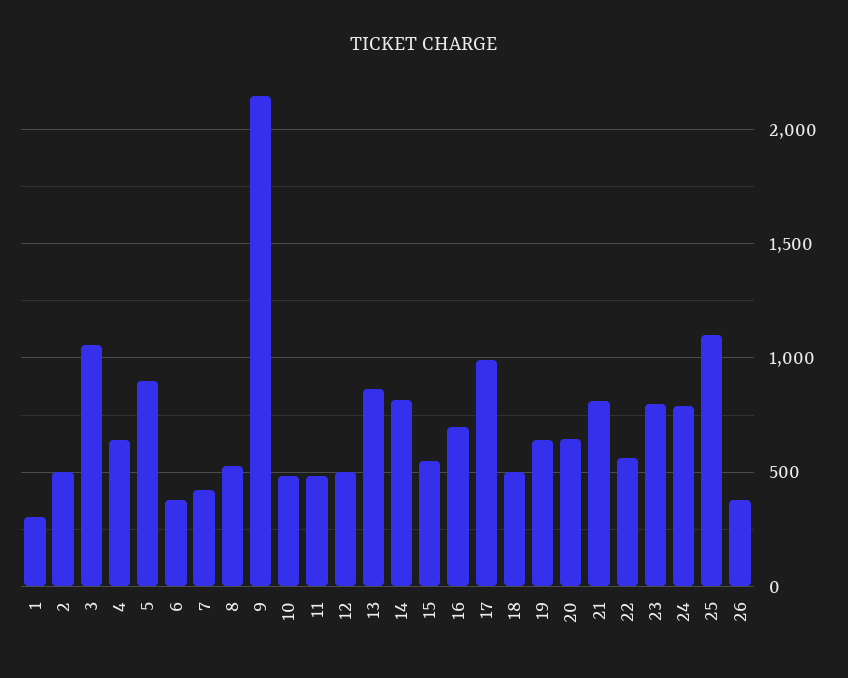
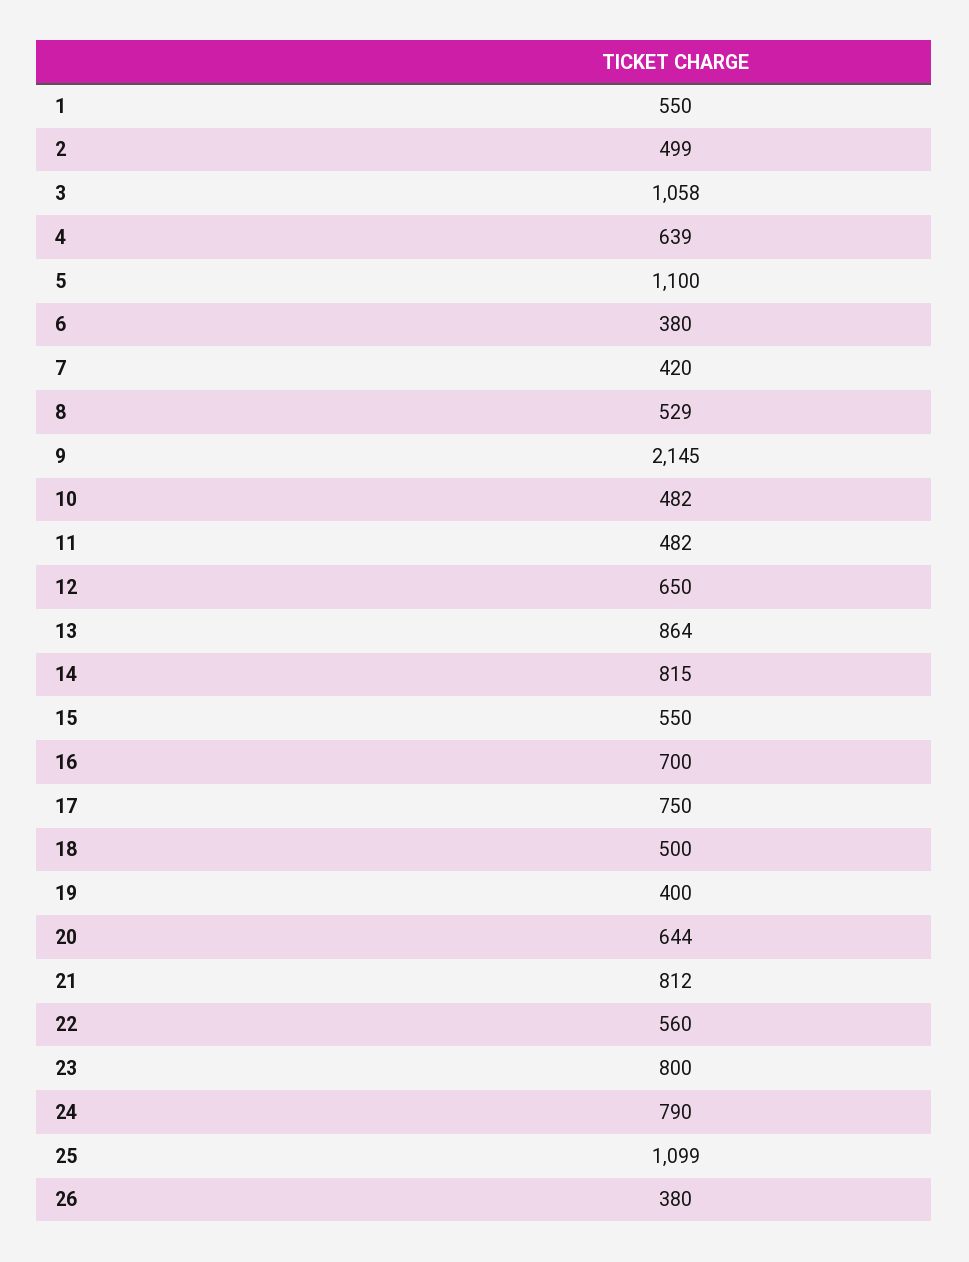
1: 300 -> 550
5: 900 -> 1100
12: 500 -> 650
17: 1000 -> 750
19: 650 -> 400

